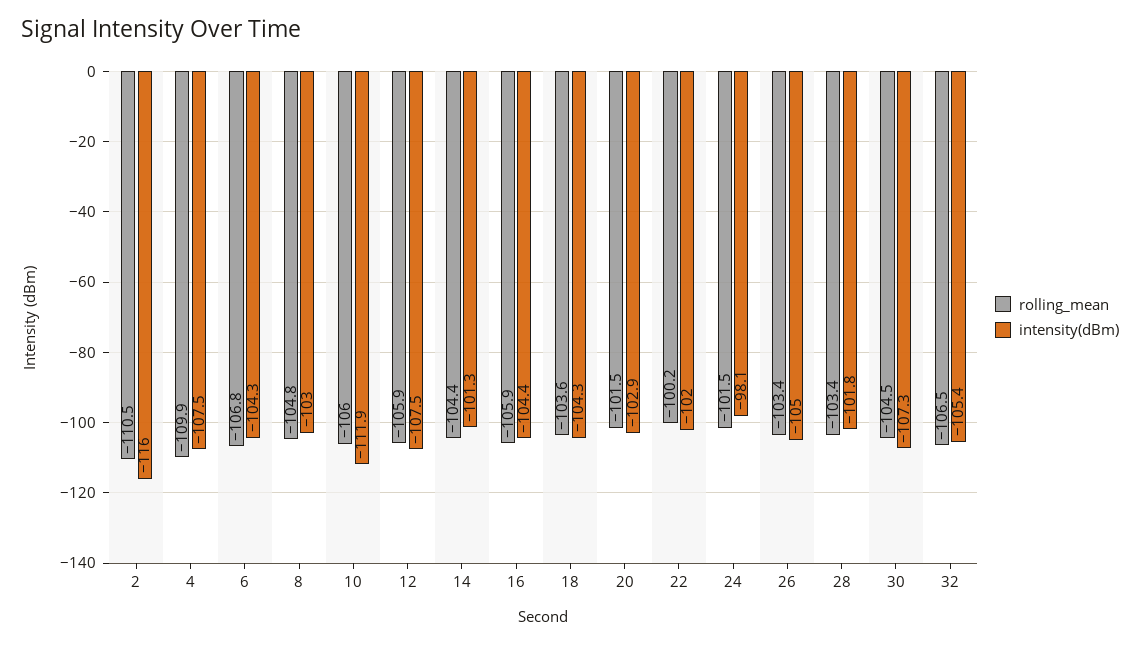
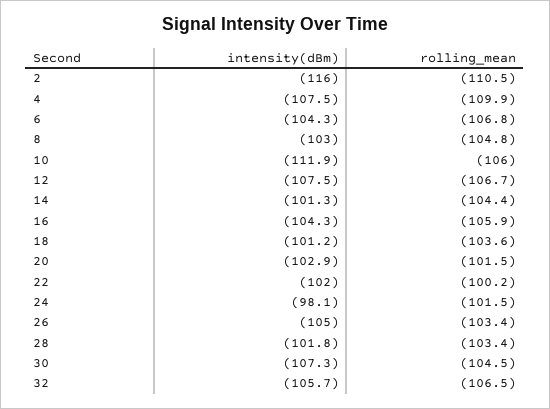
rolling_mean, 12: -105.9 -> -106.7
intensity(dBm), 16: -104.4 -> -104.3
intensity(dBm), 18: -104.3 -> -101.2
intensity(dBm), 32: -105.4 -> -105.7

